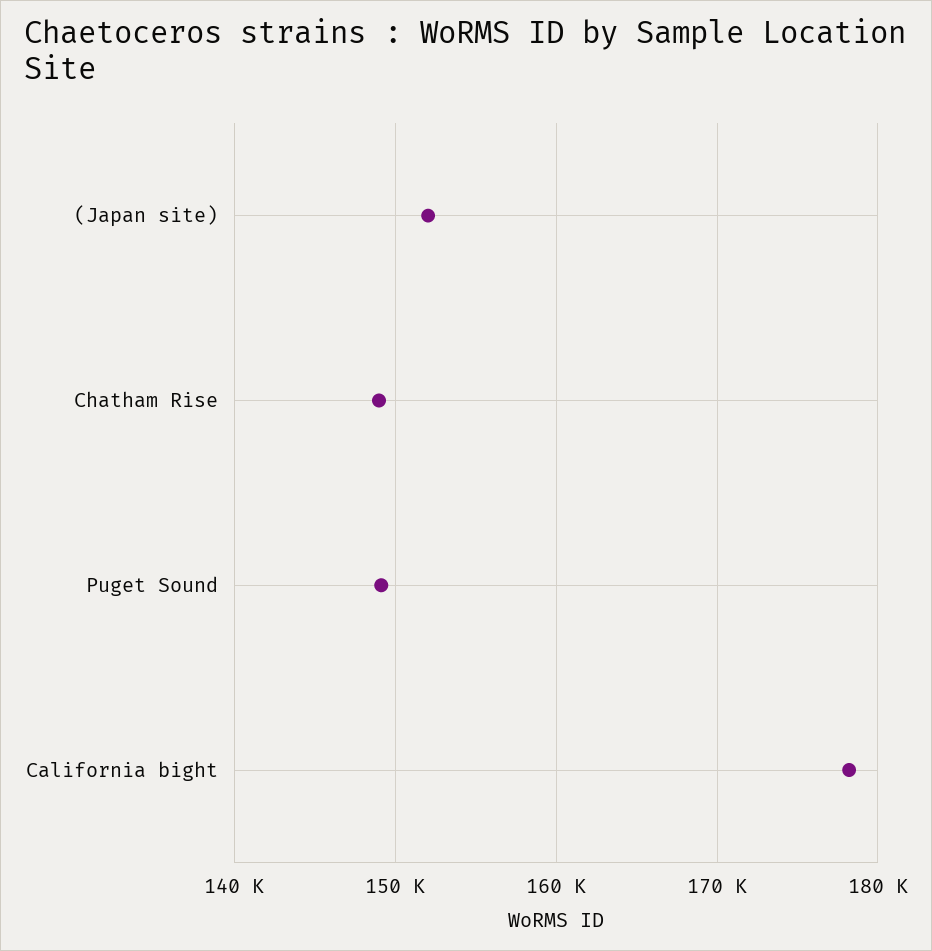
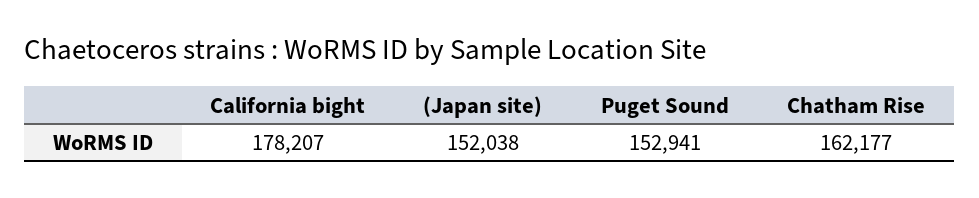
Chatham Rise: 149000 -> 162177
Puget Sound: 149000 -> 152941

